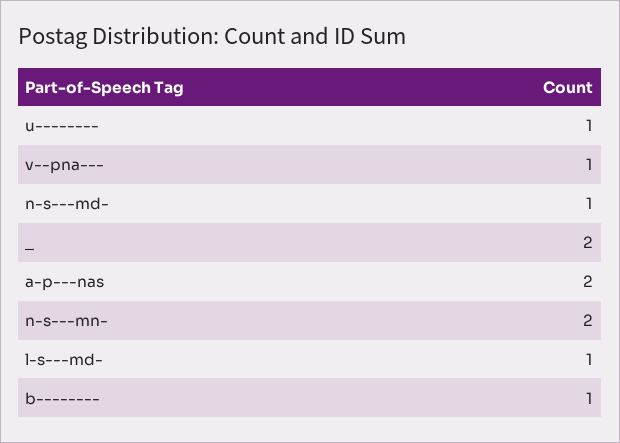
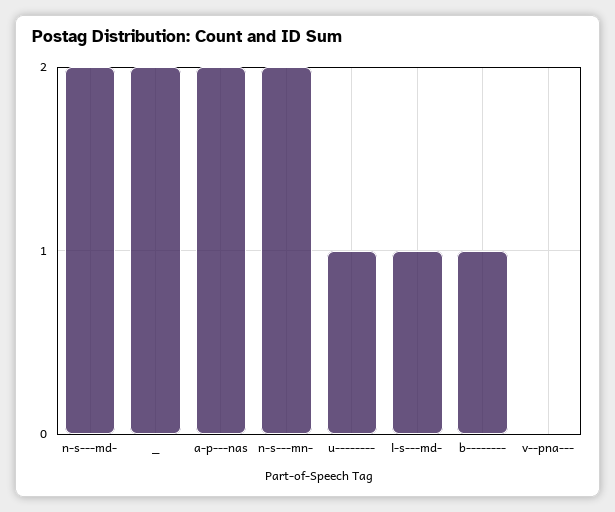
v--pna---: 1 -> 0
n-s---md-: 1 -> 2

